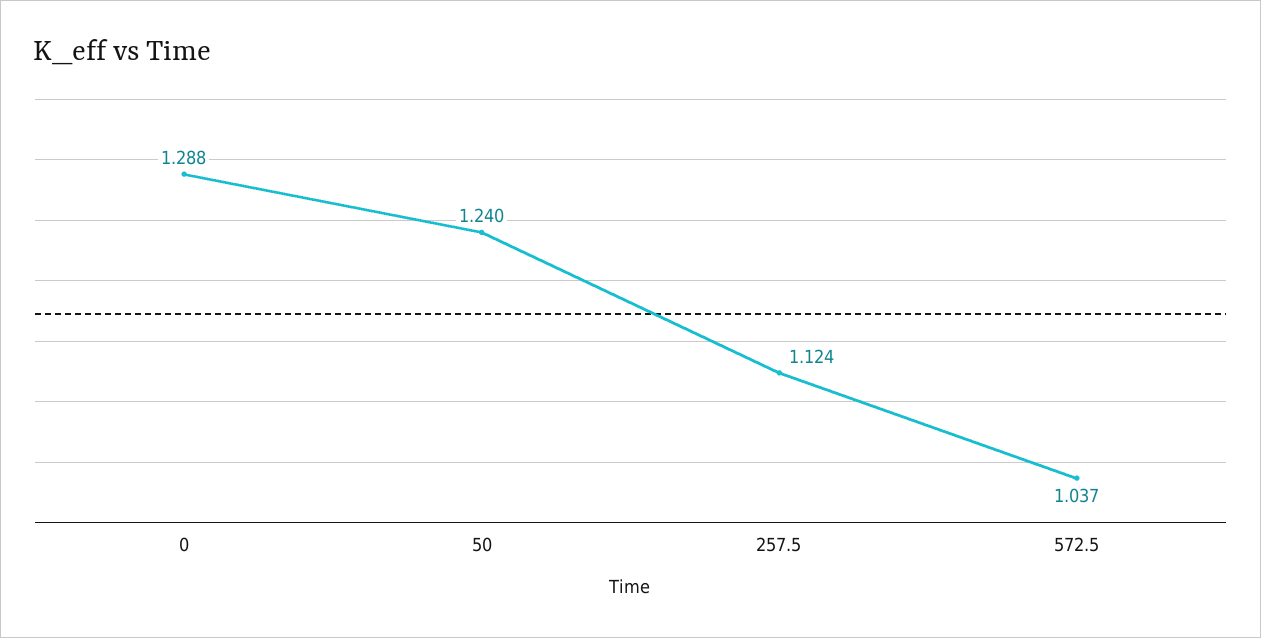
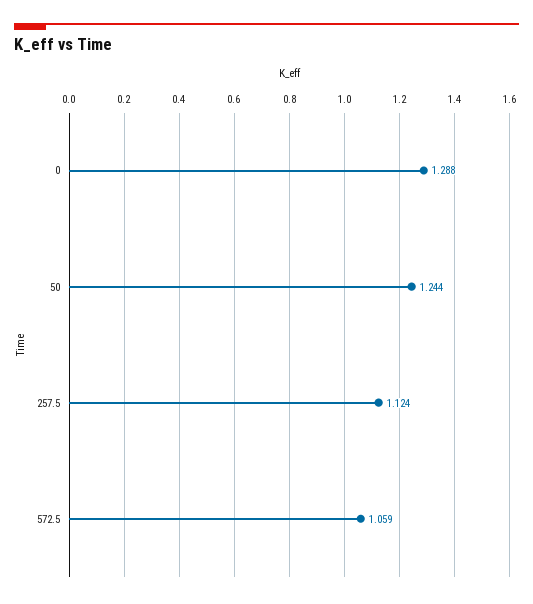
50: 1.24 -> 1.244
572.5: 1.037 -> 1.059

